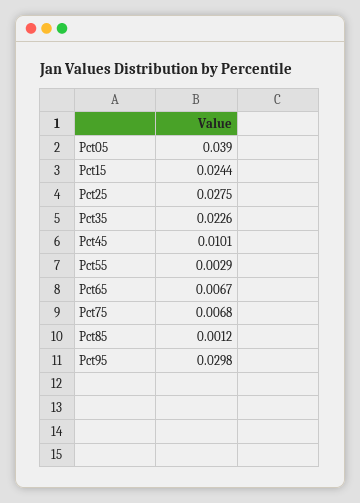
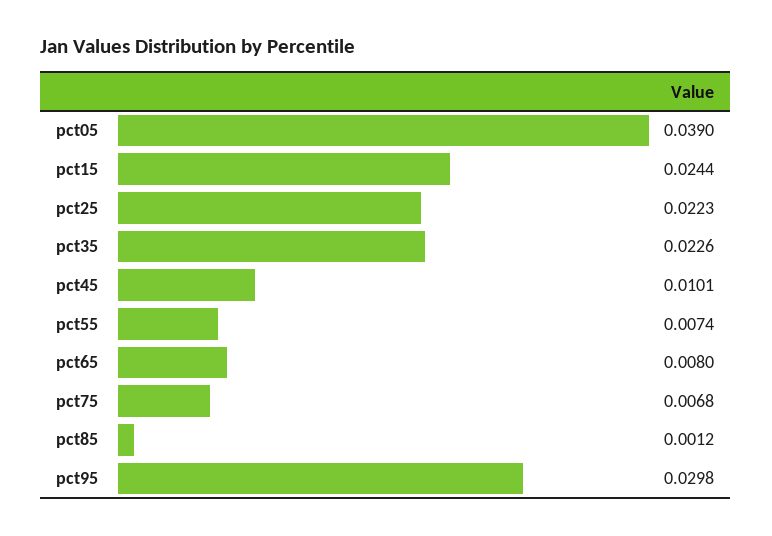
Pct25: 0.0275 -> 0.0223
Pct55: 0.0029 -> 0.0074
Pct65: 0.0067 -> 0.008

